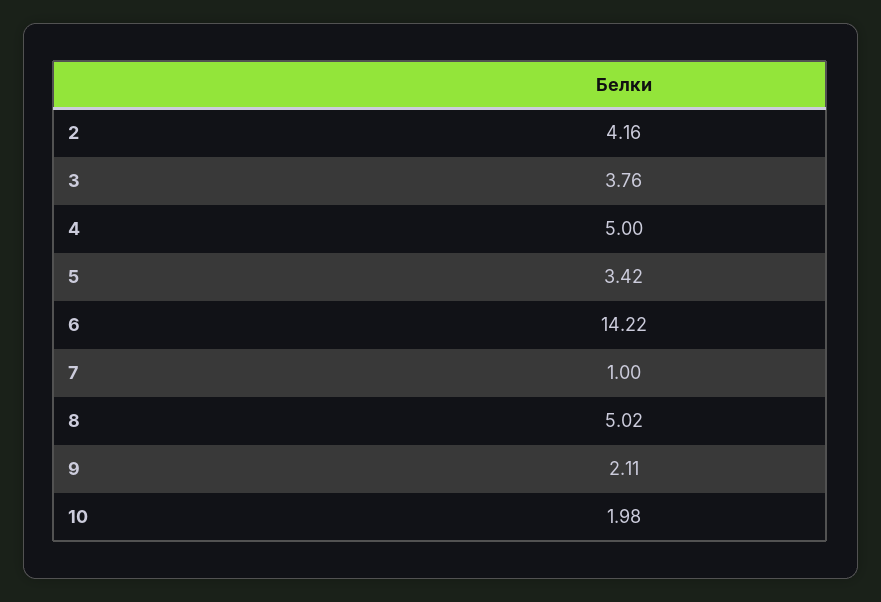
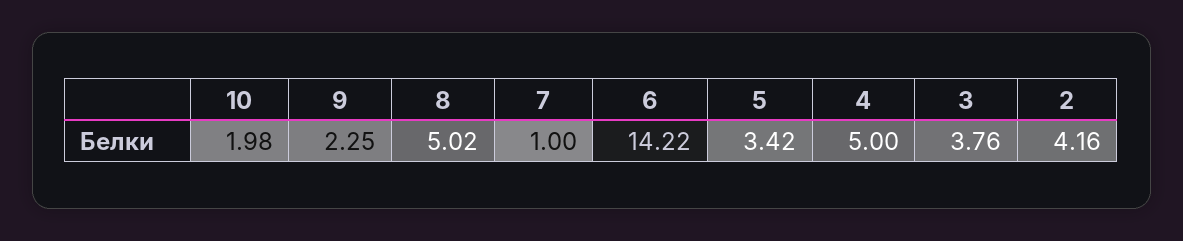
9: 2.11 -> 2.25

